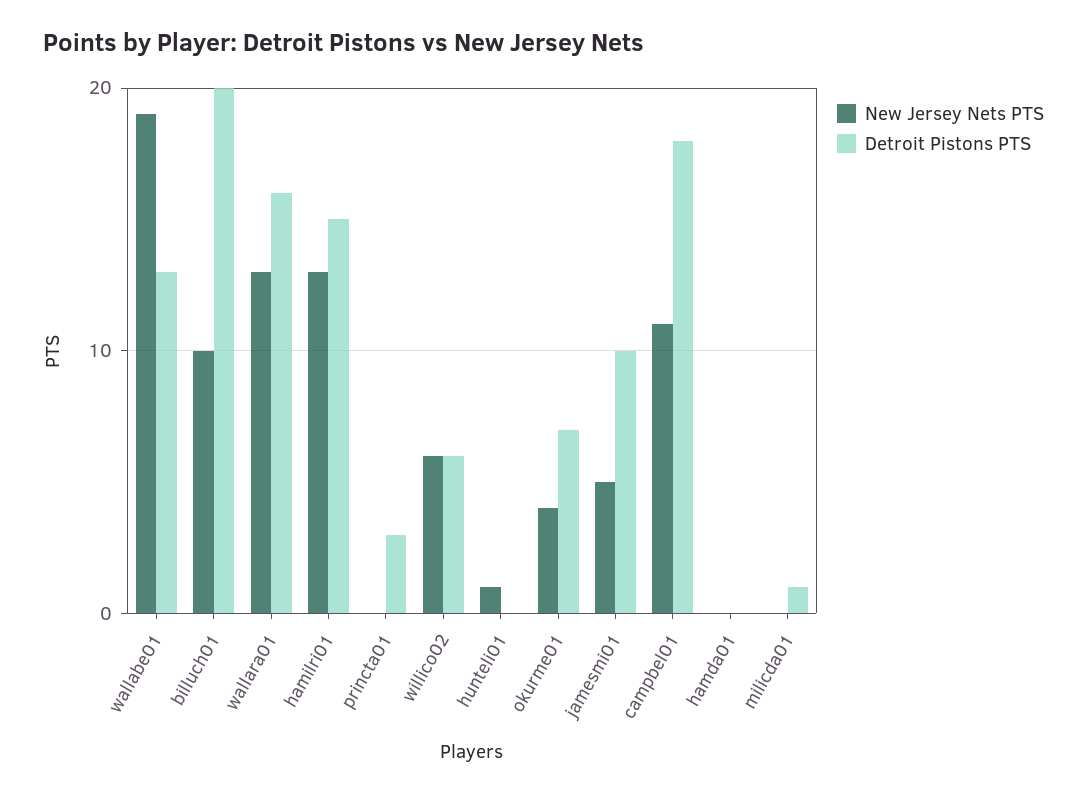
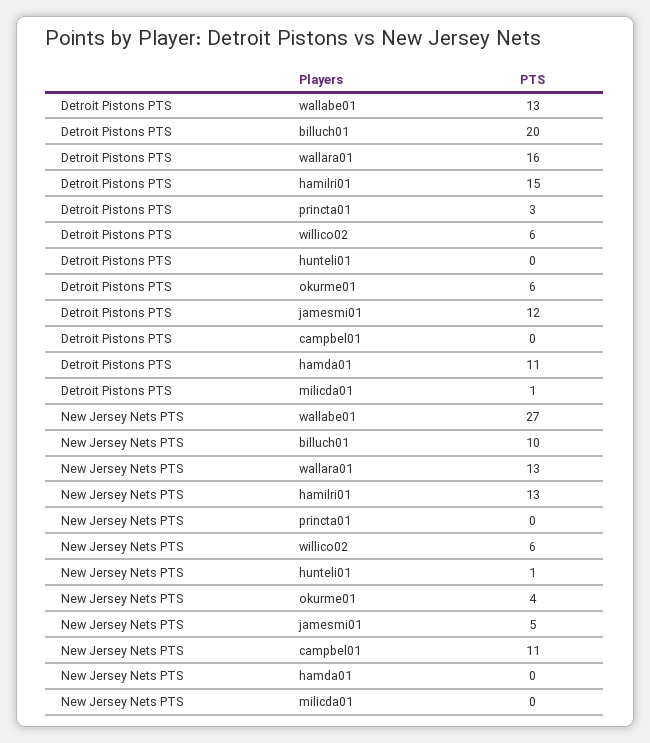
New Jersey Nets PTS, wallabe01: 19 -> 27
Detroit Pistons PTS, okurme01: 7 -> 6
Detroit Pistons PTS, jamesmi01: 10 -> 12
Detroit Pistons PTS, campbel01: 18 -> 0
Detroit Pistons PTS, hamda01: 0 -> 11

